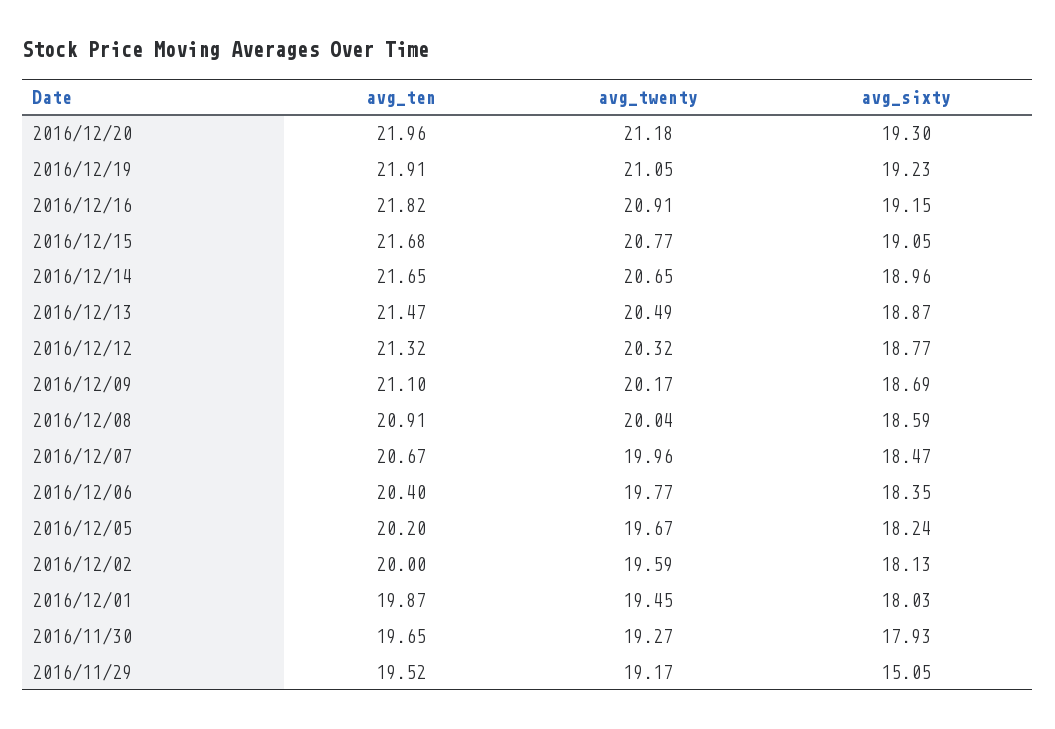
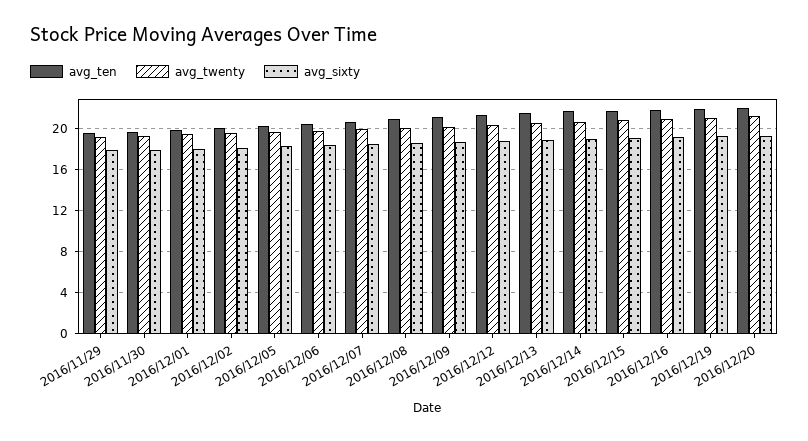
avg_sixty, 2016/11/29: 15.05 -> 18

